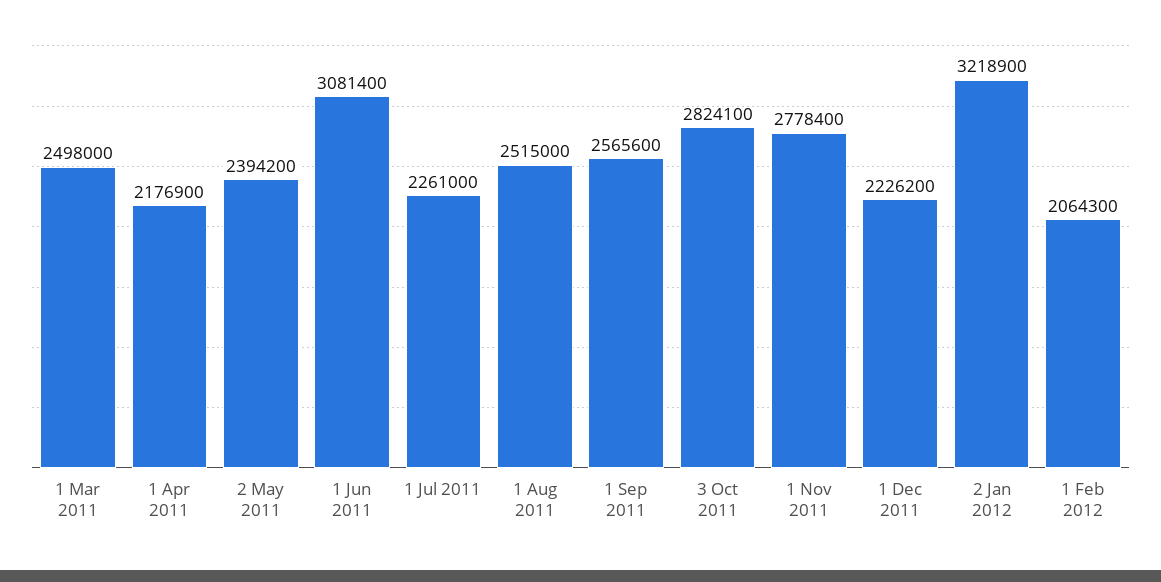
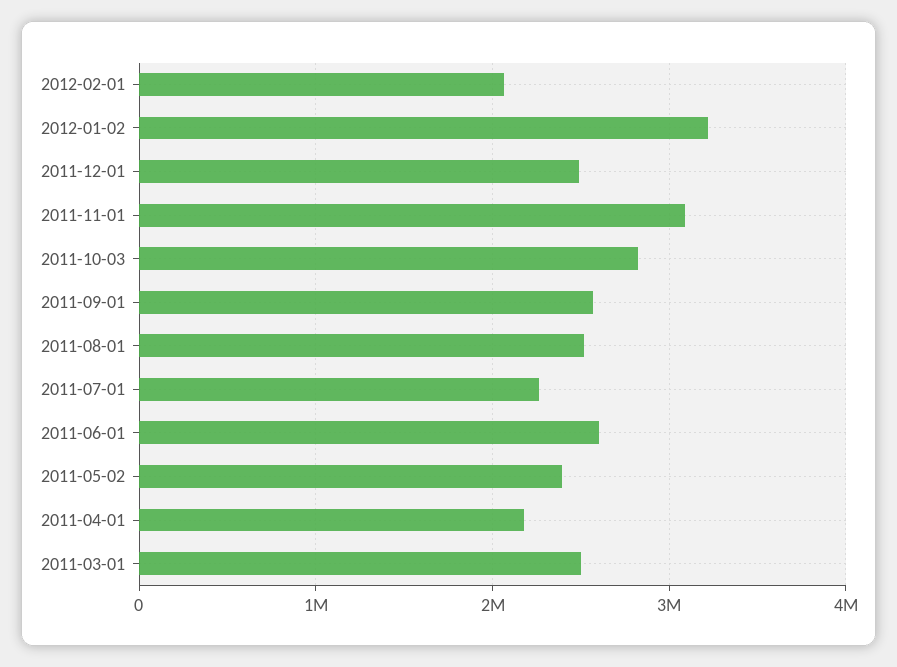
1 Jun 2011: 3081400 -> 2600000
1 Nov 2011: 2778400 -> 3100000
1 Dec 2011: 2226200 -> 2500000

